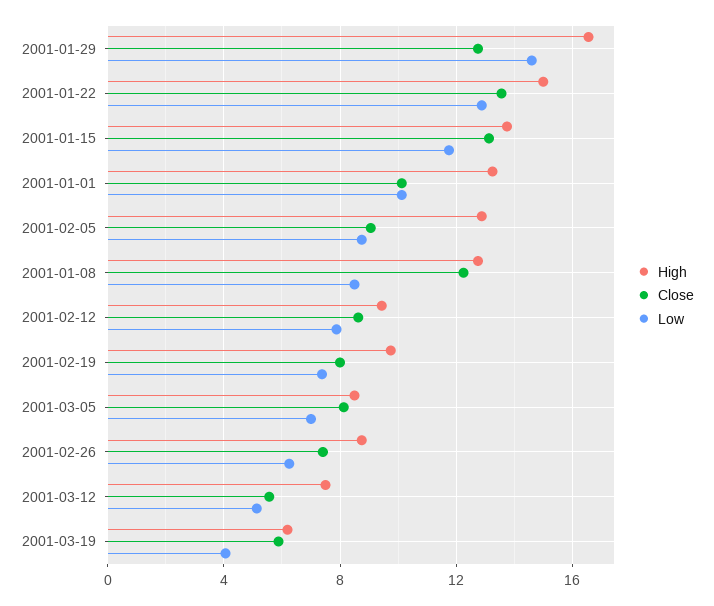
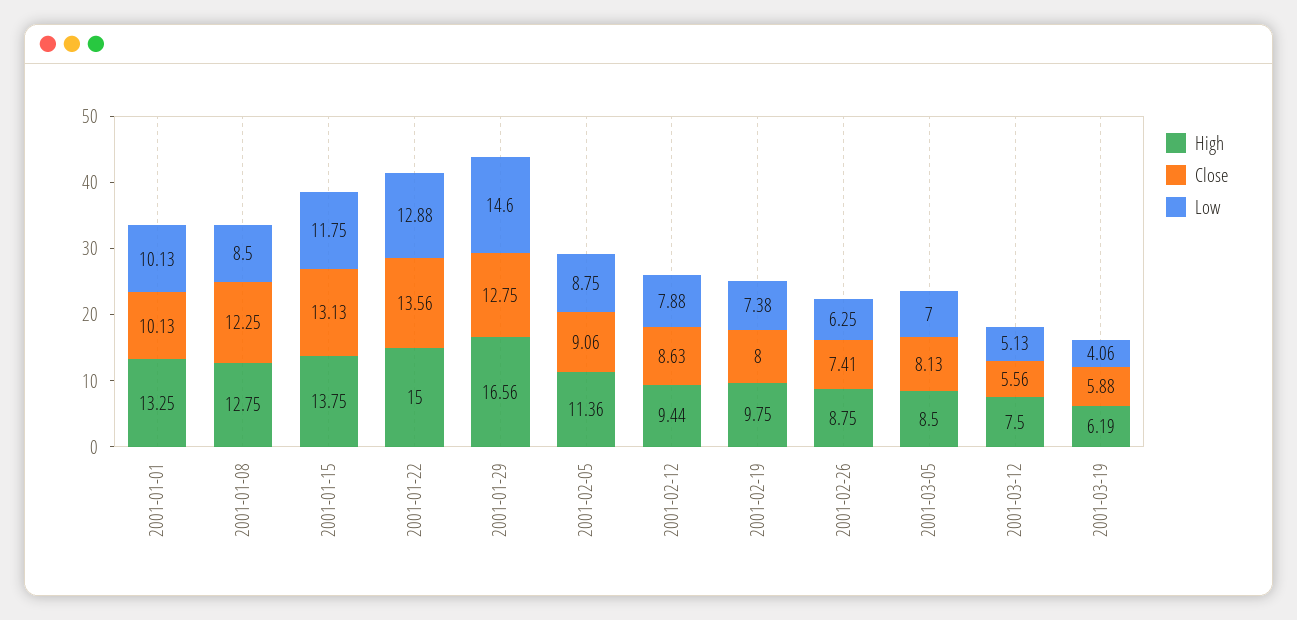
High, 2001-02-05: 13 -> 11.36

